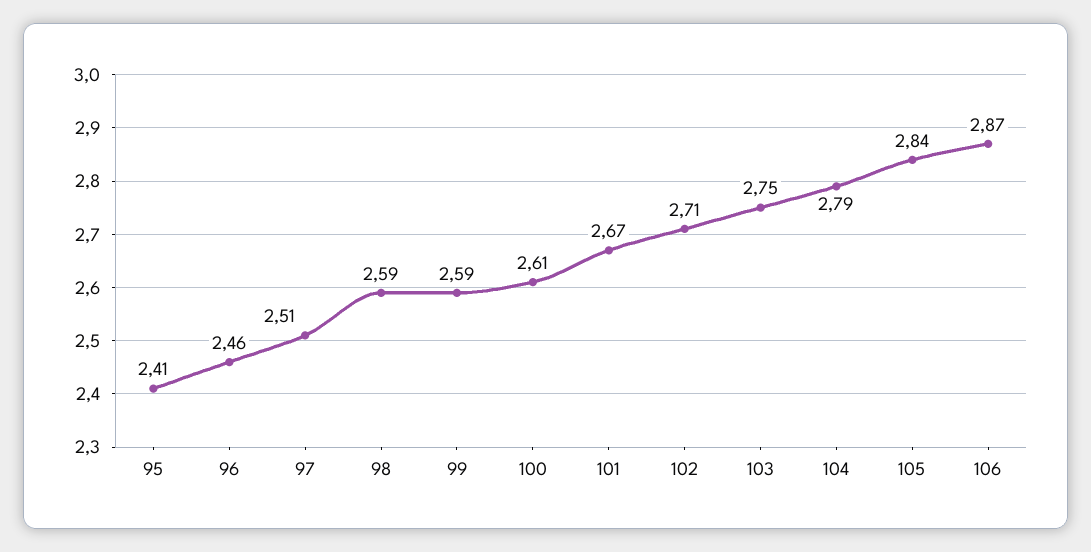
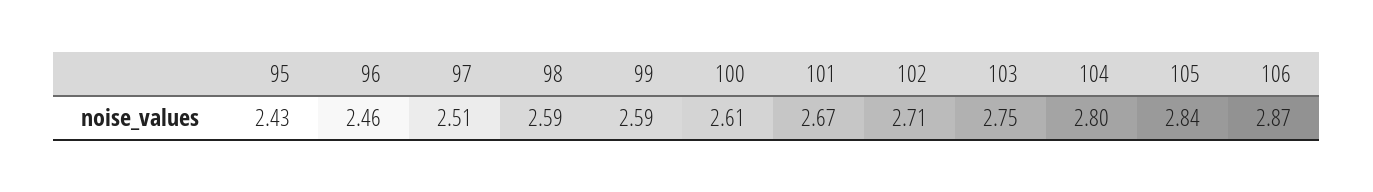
95: 2.41 -> 2.43
104: 2.79 -> 2.8

